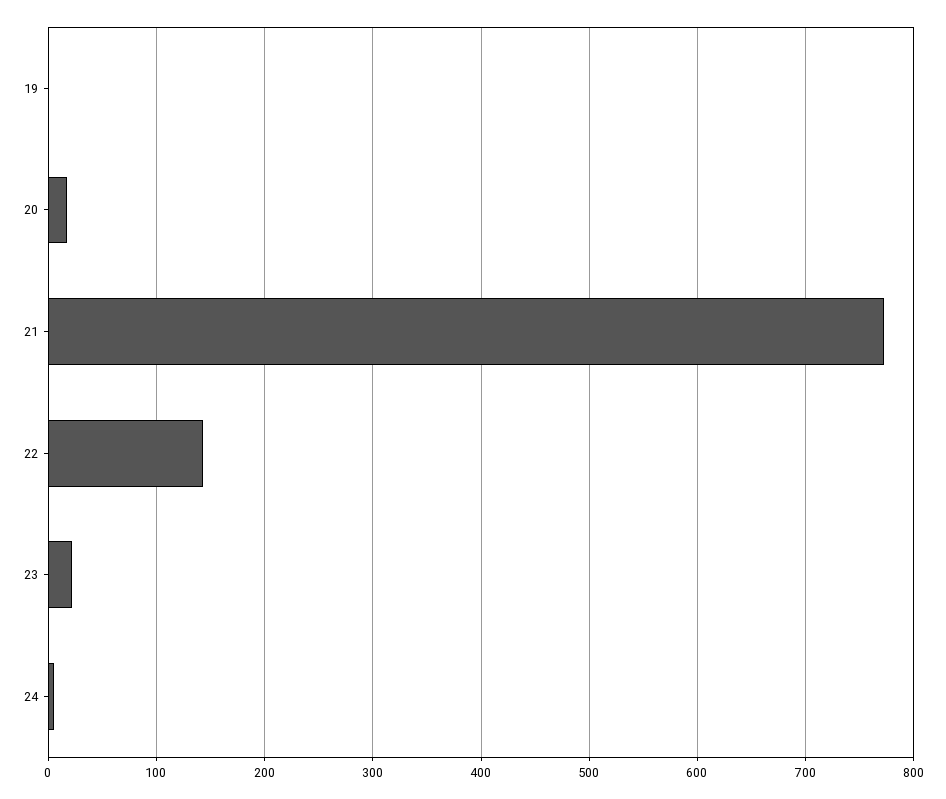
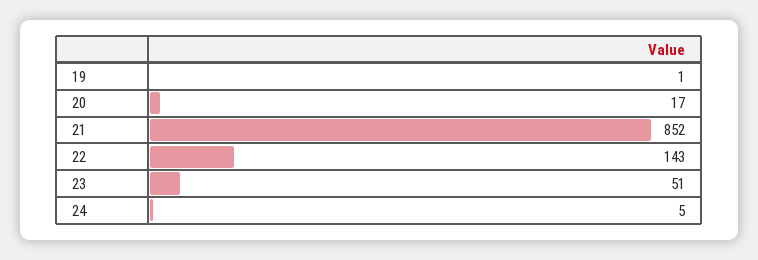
21: 770 -> 852
23: 20 -> 51

